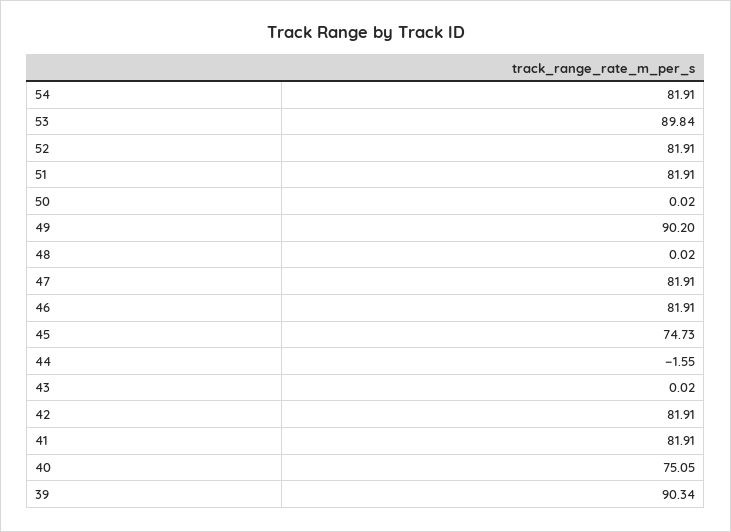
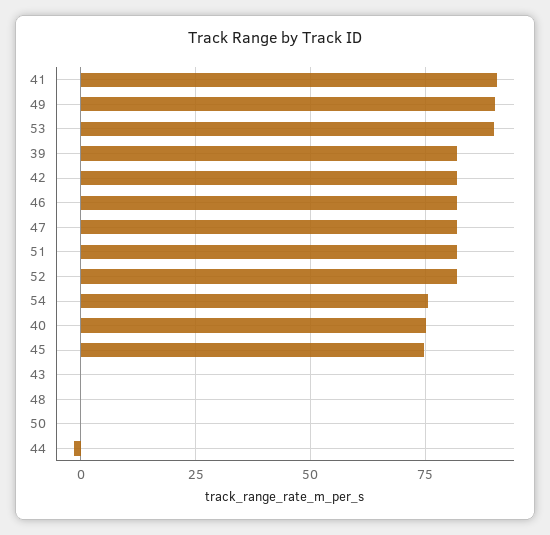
54: 81.91 -> 75
41: 81.91 -> 90
39: 90.34 -> 82.5

